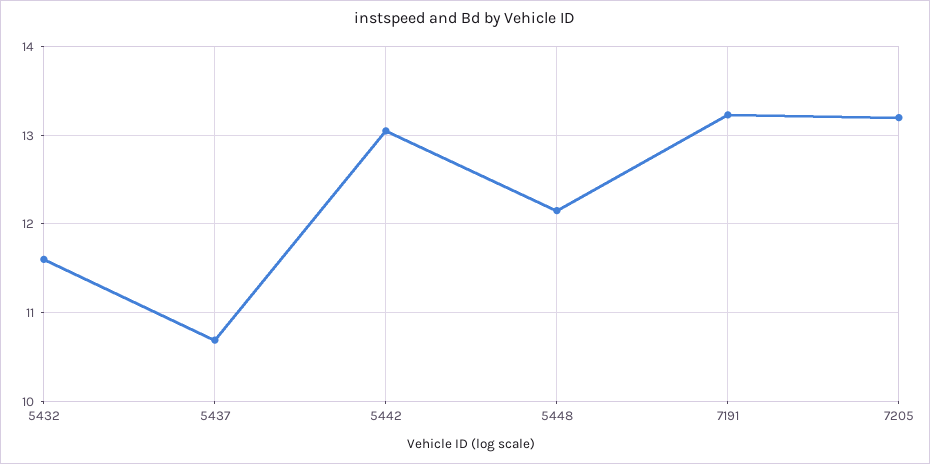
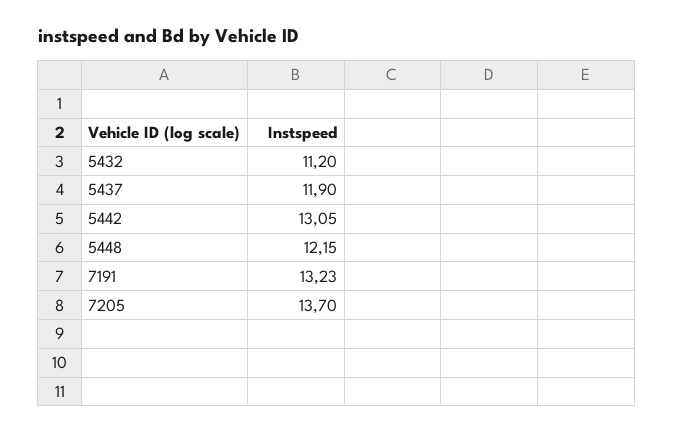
5432: 11.6 -> 11.2
5437: 10.7 -> 11.9
7205: 13.2 -> 13.7

